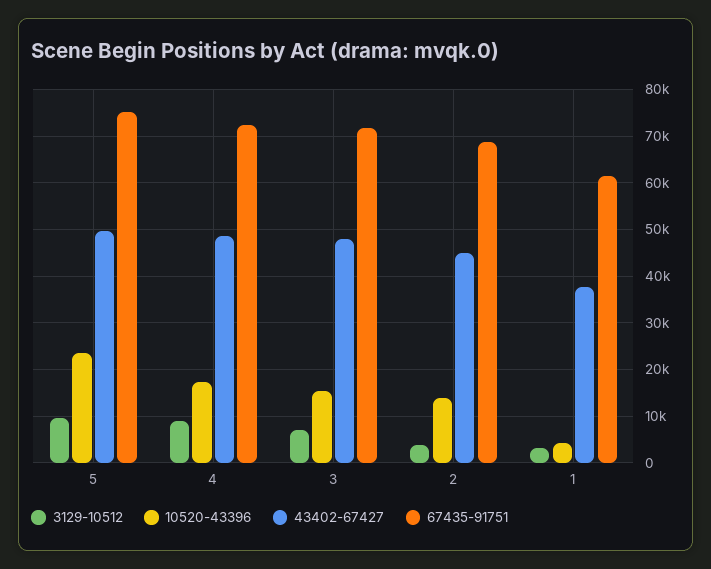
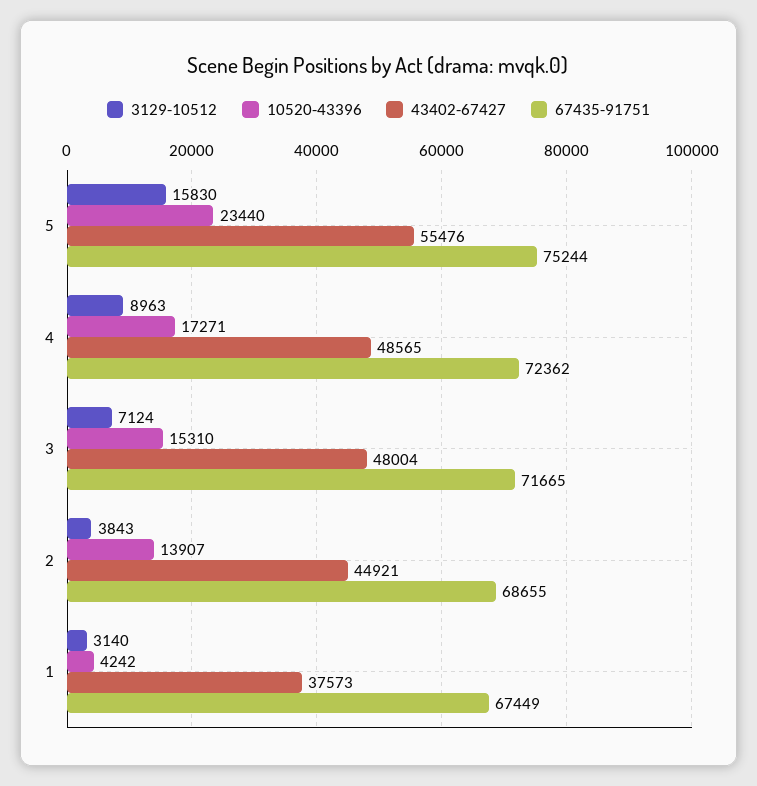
3129-10512, 5: 10000 -> 15830
43402-67427, 5: 50000 -> 55476
67435-91751, 1: 62000 -> 67449

